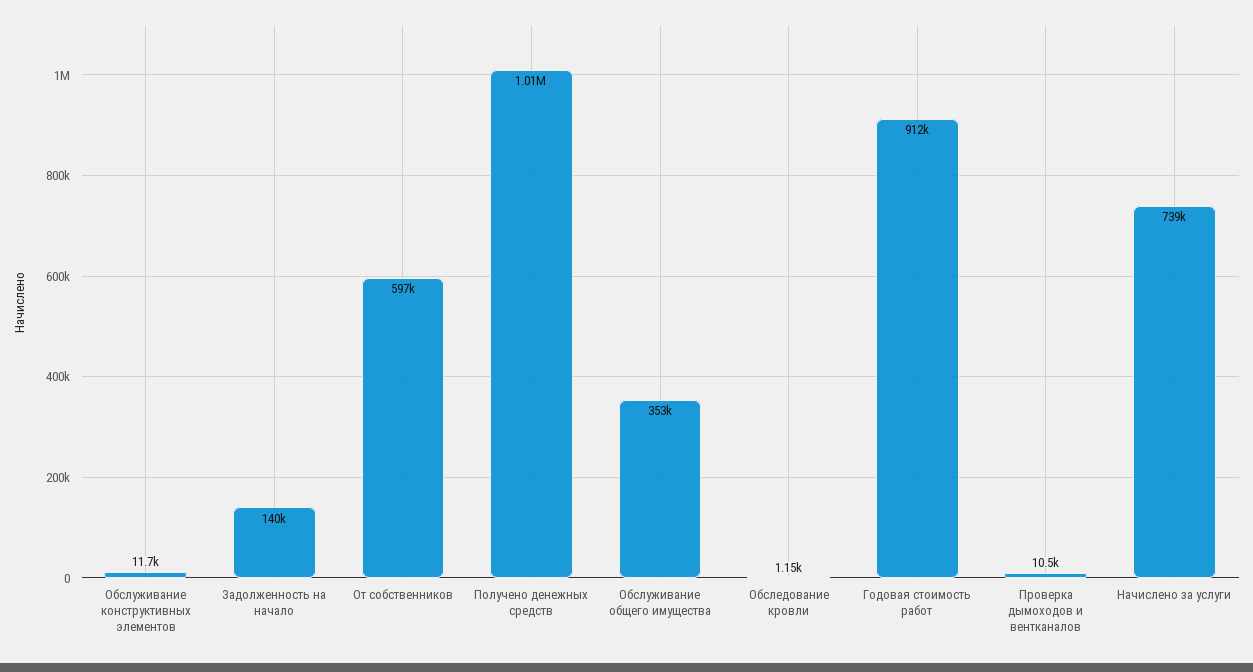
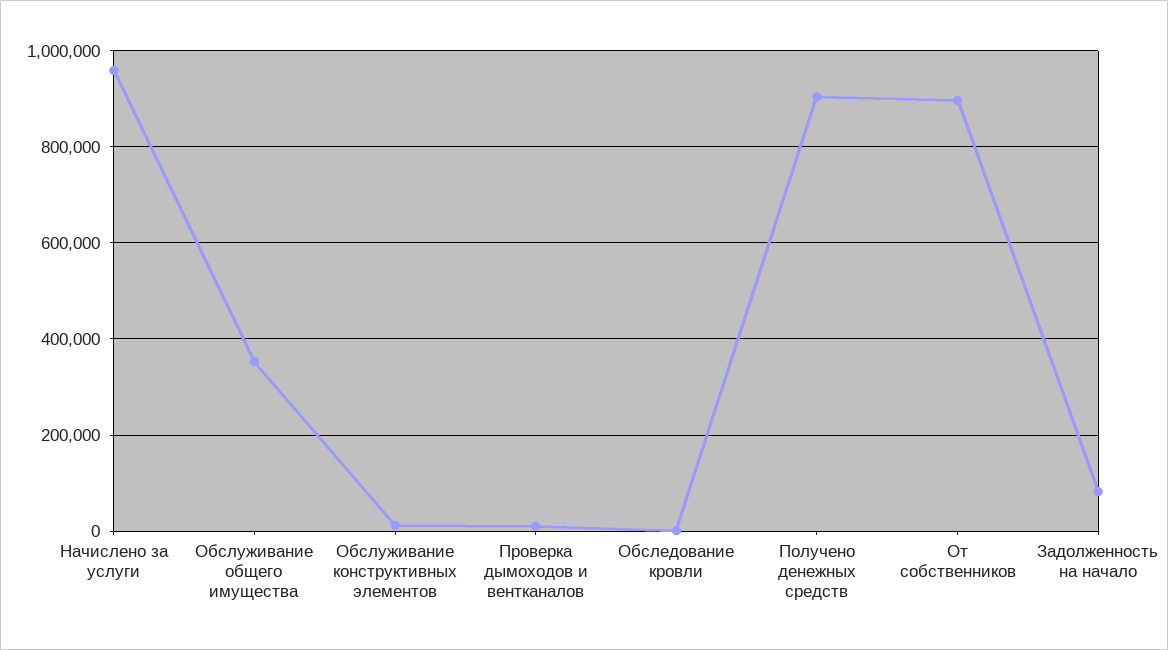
Задолженность на начало: 140000 -> 80000
От собственников: 597000 -> 900000
Получено денежных средств: 1010000 -> 900000
Годовая стоимость работ: 912000 -> none
Начислено за услуги: 739000 -> 960000

